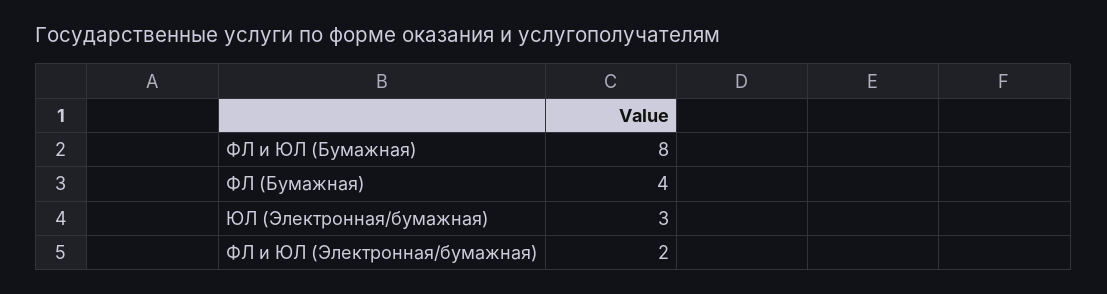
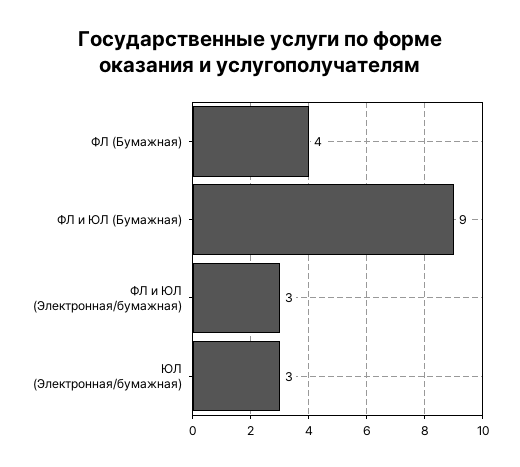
ФЛ и ЮЛ (Бумажная): 8 -> 9
ФЛ и ЮЛ (Электронная/бумажная): 2 -> 3

